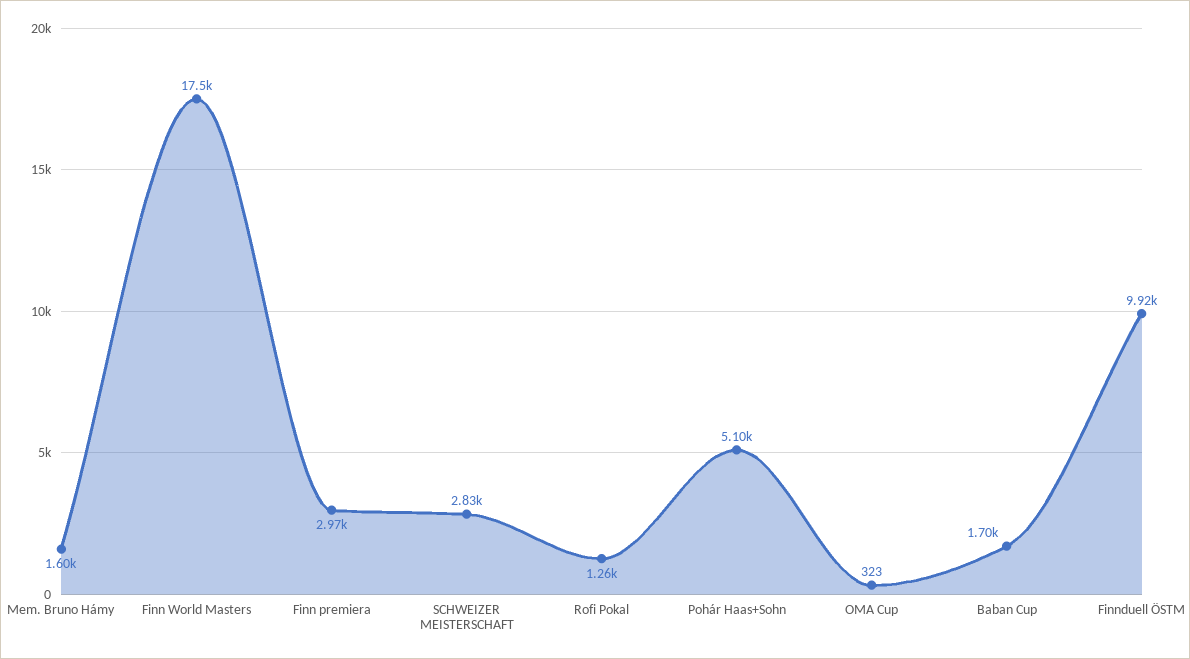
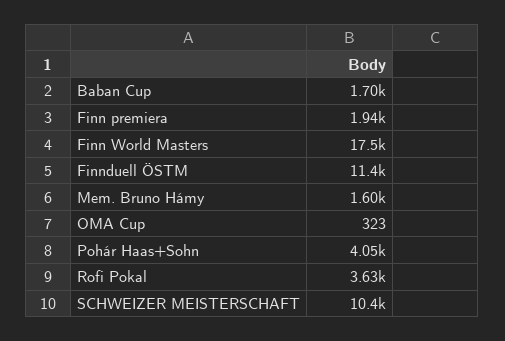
Finn premiera: 2970 -> 1940
SCHWEIZER MEISTERSCHAFT: 2830 -> 10400
Rofi Pokal: 1260 -> 3630
Pohár Haas+Sohn: 5100 -> 4050
Finnduell ÖSTM: 9920 -> 11400

